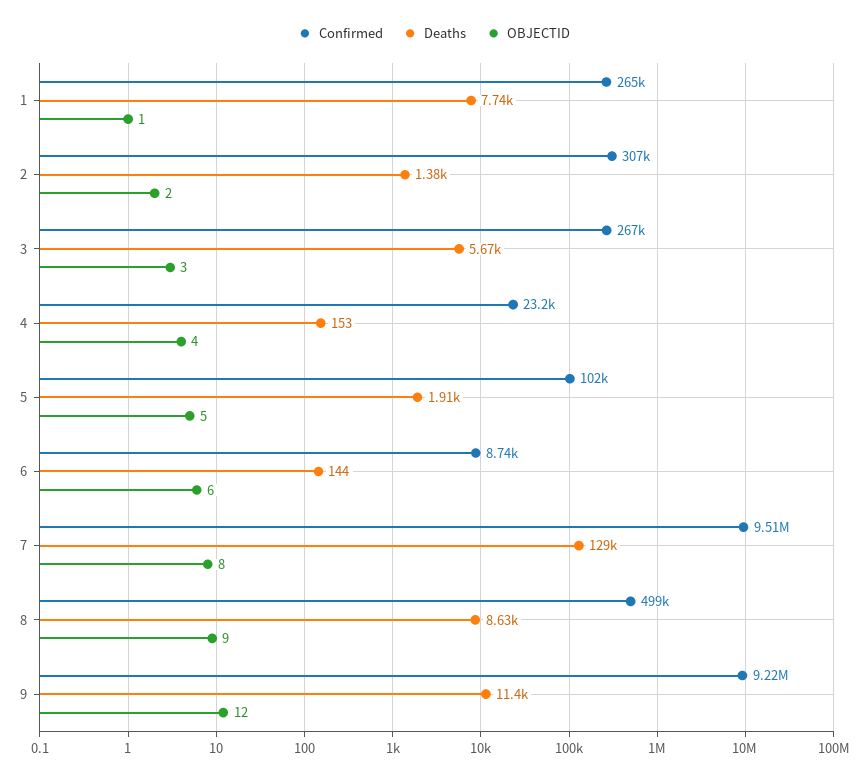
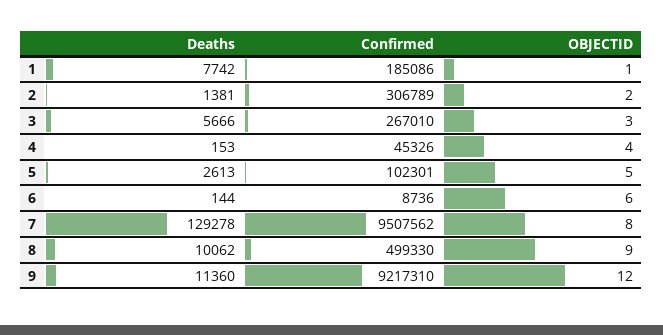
Confirmed, 1: 265000 -> 185086
Confirmed, 4: 23200 -> 45326
Deaths, 5: 1910 -> 2613
Deaths, 8: 8630 -> 10062

